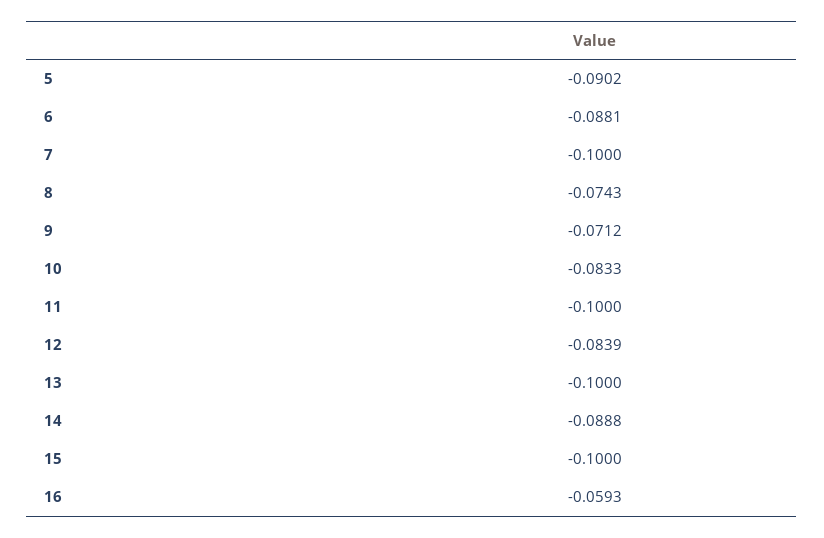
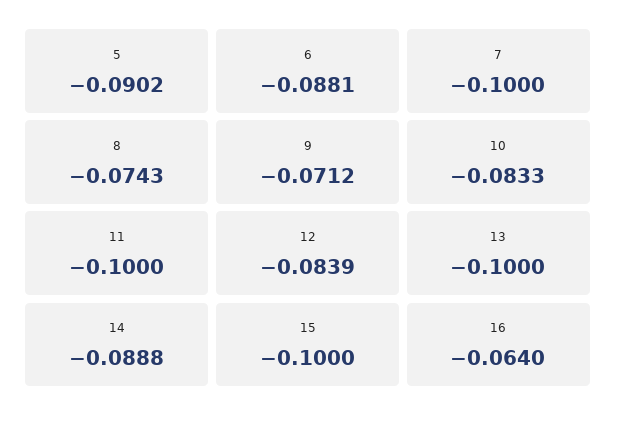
16: -0.0593 -> -0.064

